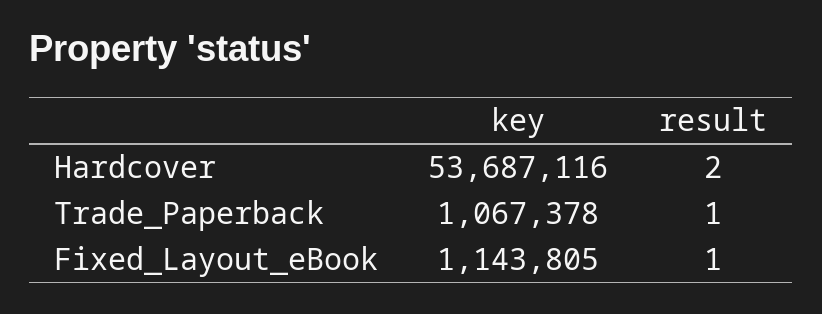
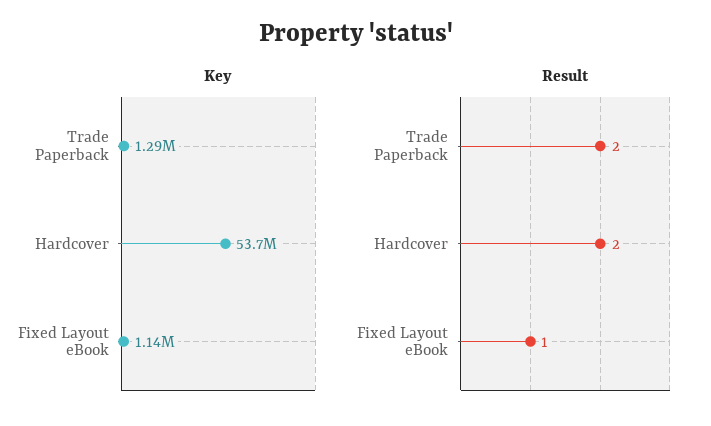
key, Trade_Paperback: 1067378 -> 1290000
result, Trade_Paperback: 1 -> 2

